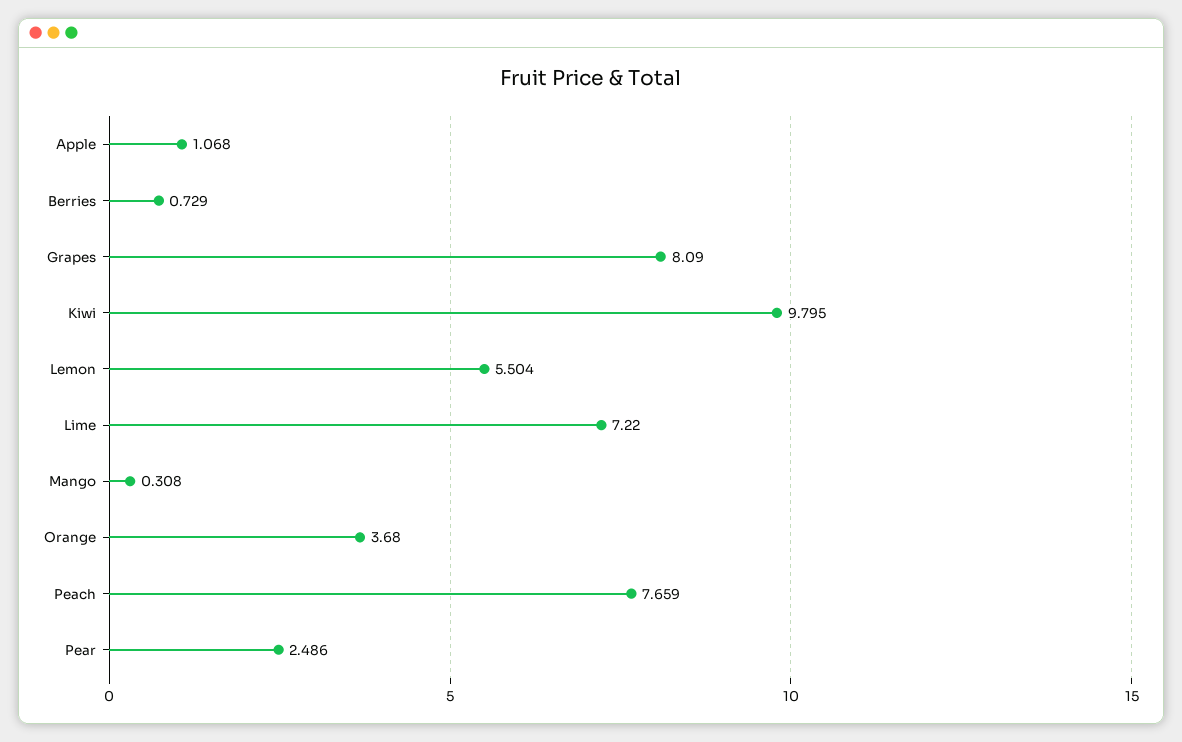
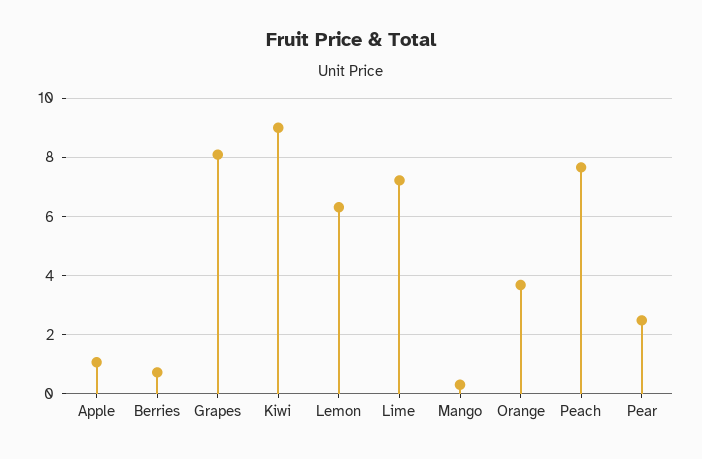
Kiwi: 9.795 -> 9
Lemon: 5.504 -> 6.25

